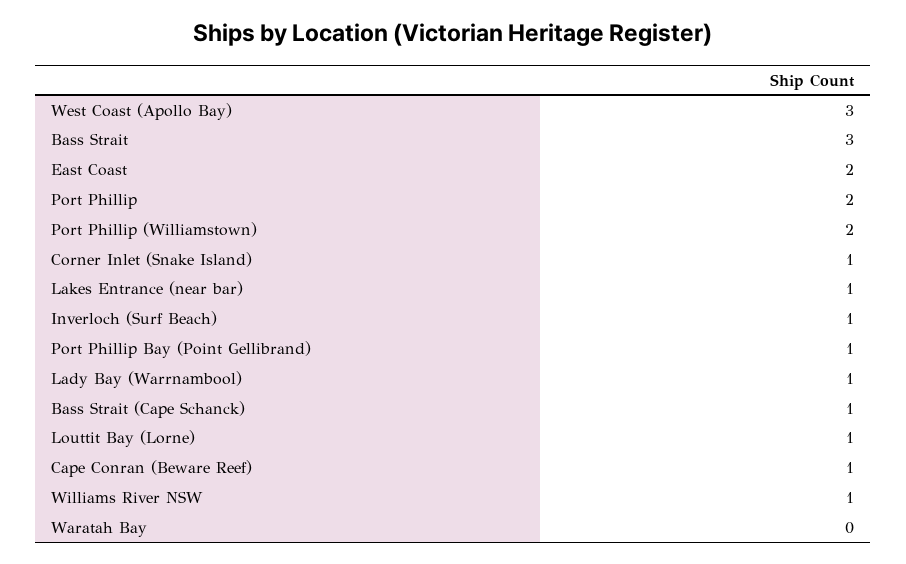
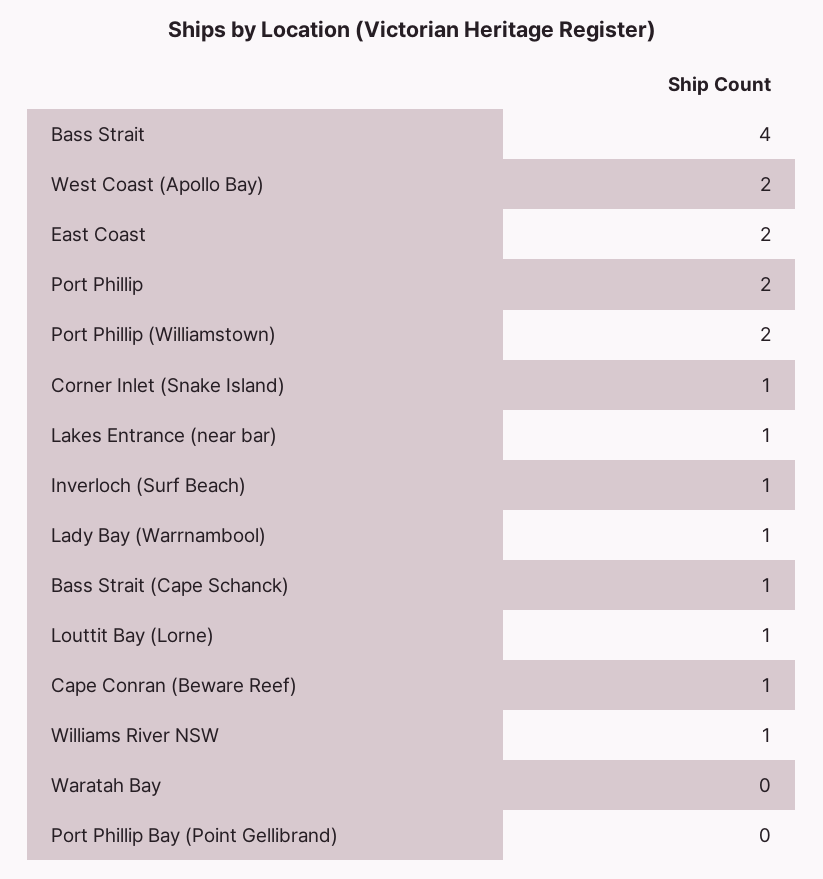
West Coast (Apollo Bay): 3 -> 2
Bass Strait: 3 -> 4
Port Phillip Bay (Point Gellibrand): 1 -> 0

